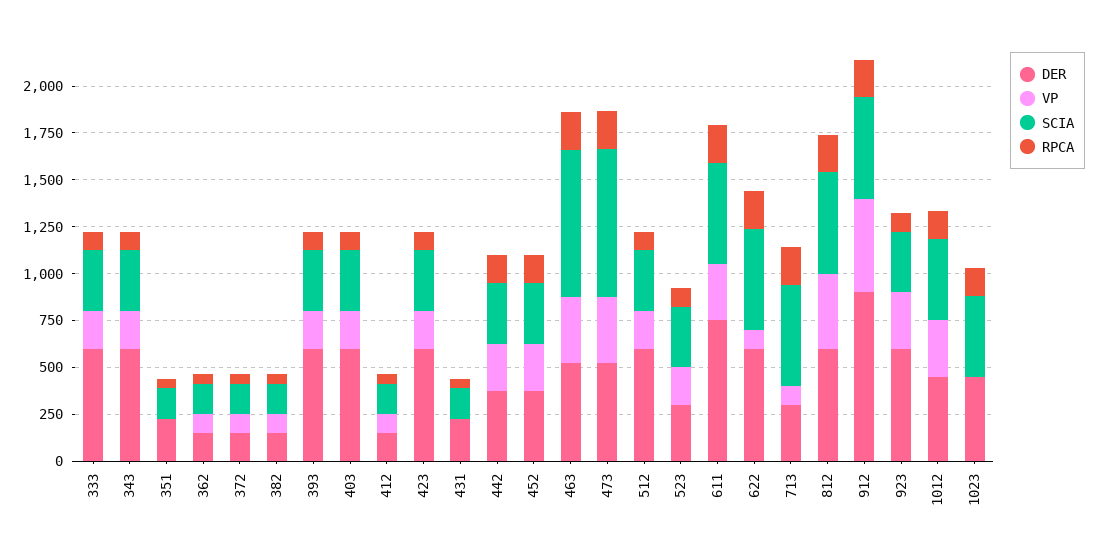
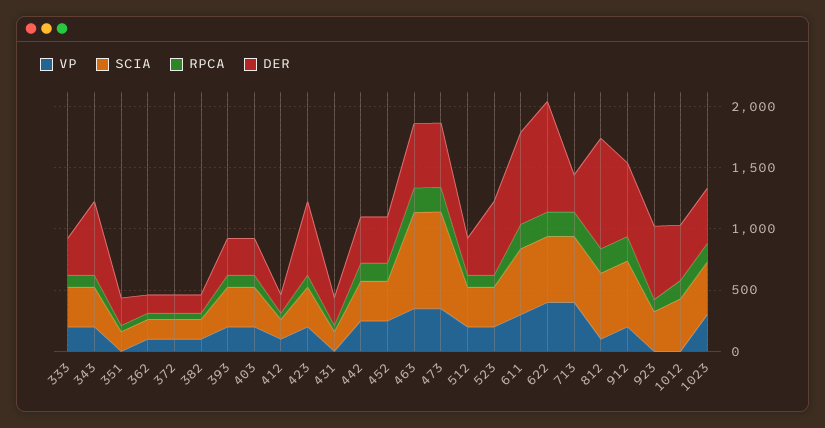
DER, 333: 600 -> 300
DER, 393: 600 -> 300
DER, 403: 600 -> 300
DER, 512: 600 -> 300
DER, 523: 300 -> 600
DER, 622: 600 -> 900
VP, 622: 100 -> 400
VP, 713: 100 -> 400
DER, 812: 600 -> 900
VP, 812: 400 -> 100
DER, 912: 900 -> 600
VP, 912: 500 -> 200
VP, 923: 300 -> 0
VP, 1012: 300 -> 0
VP, 1023: 0 -> 300

